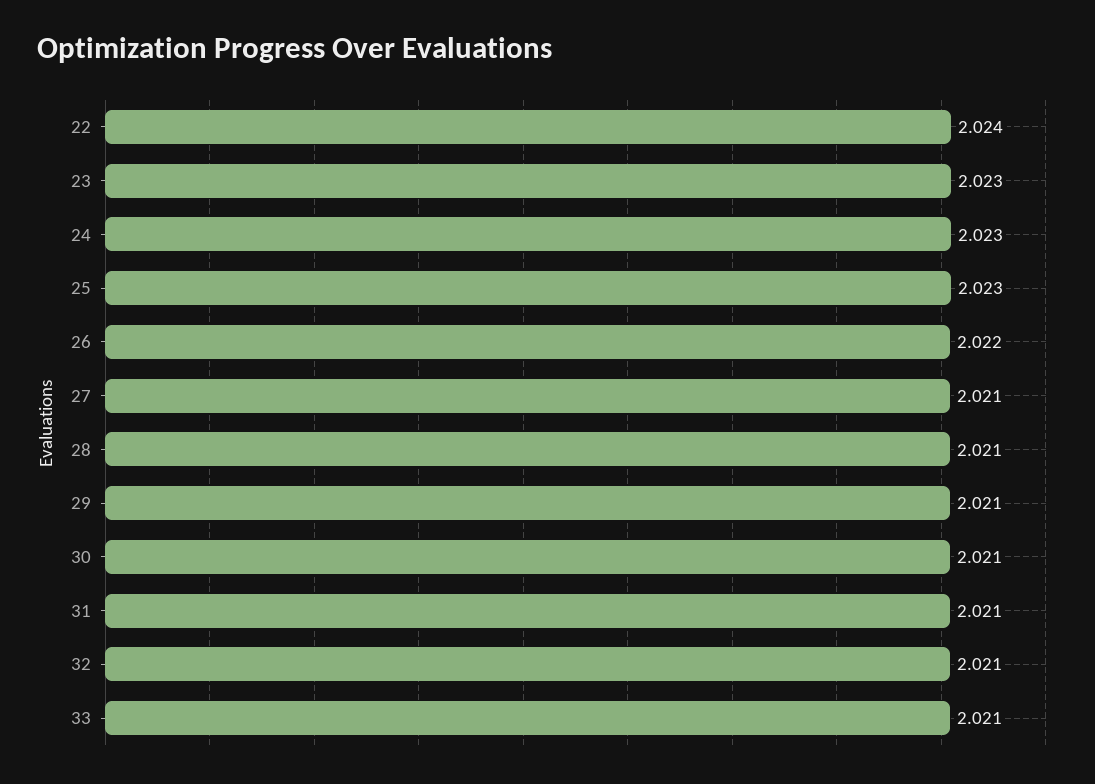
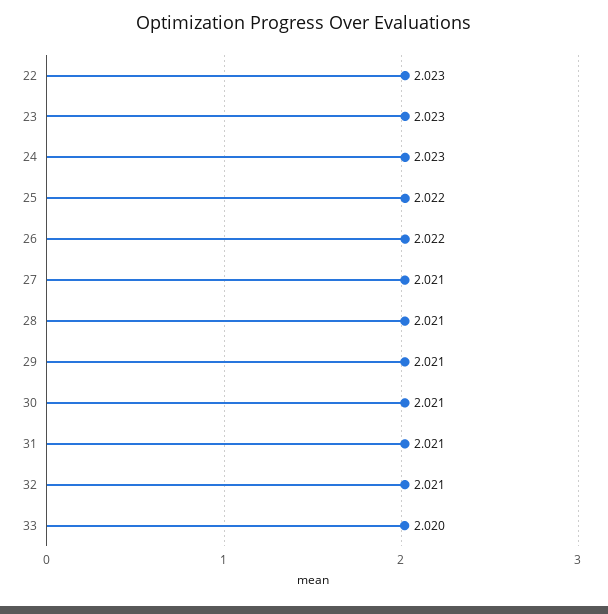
22: 2.024 -> 2.023
25: 2.023 -> 2.022
33: 2.021 -> 2.02

